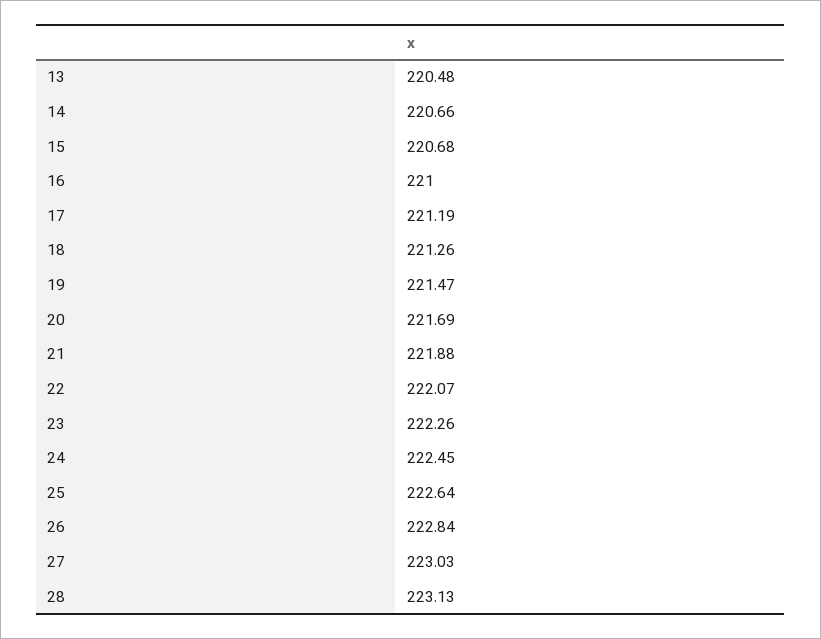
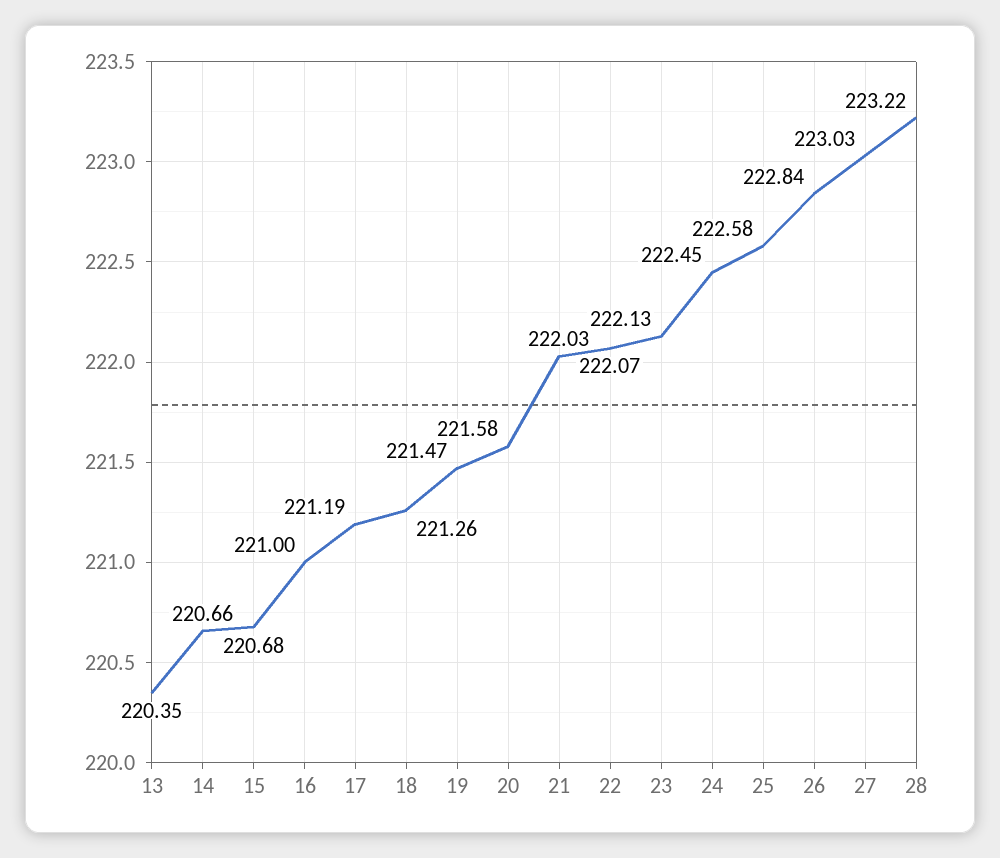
13: 220.48 -> 220.35
20: 221.69 -> 221.58
21: 221.88 -> 222.03
23: 222.26 -> 222.13
25: 222.64 -> 222.58
28: 223.13 -> 223.22

